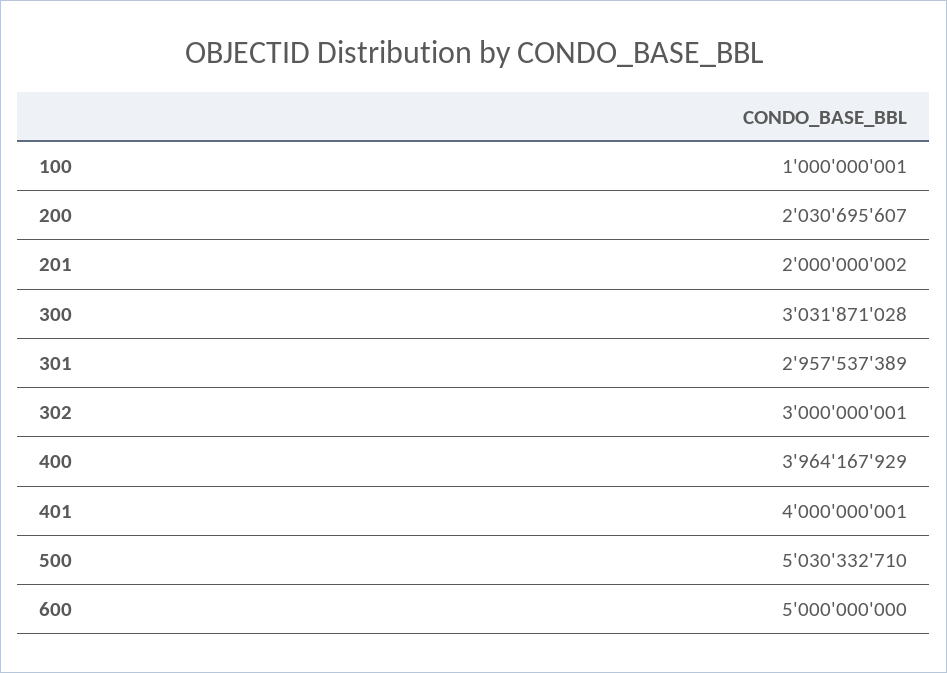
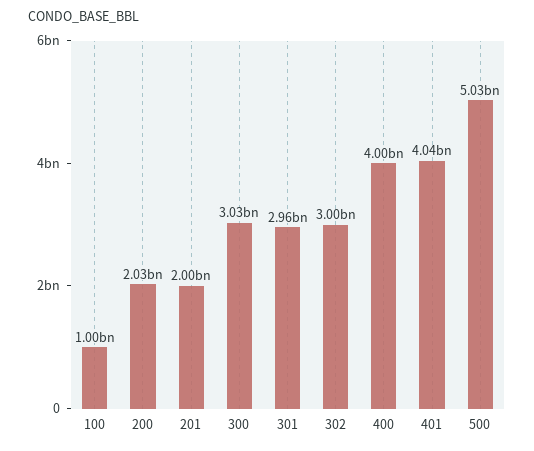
400: 3964167929 -> 4000000000
401: 4000000001 -> 4040000000
600: 5000000000 -> none

